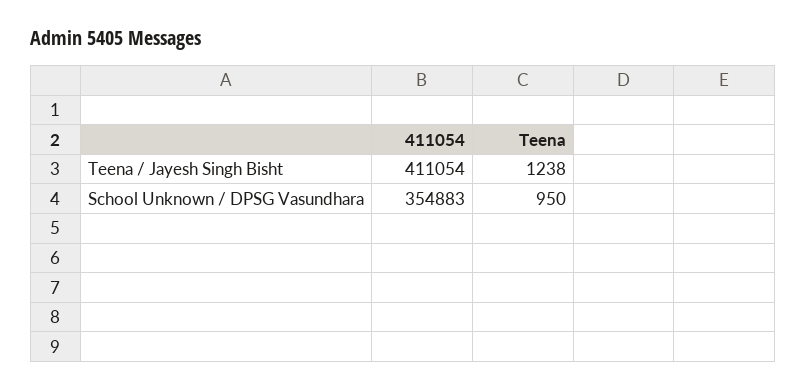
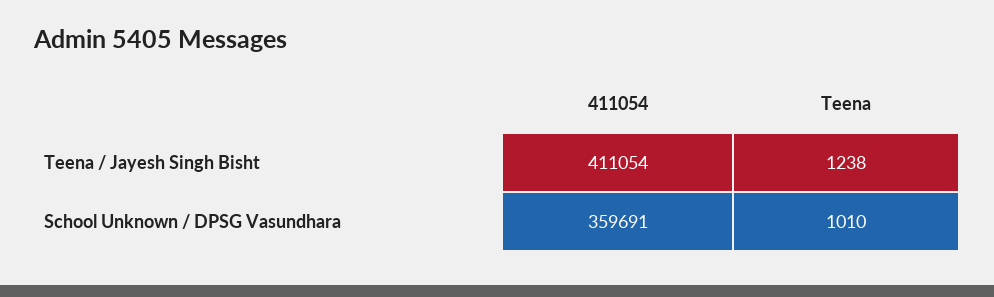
411054, School Unknown / DPSG Vasundhara: 354883 -> 359691
Teena, School Unknown / DPSG Vasundhara: 950 -> 1010

